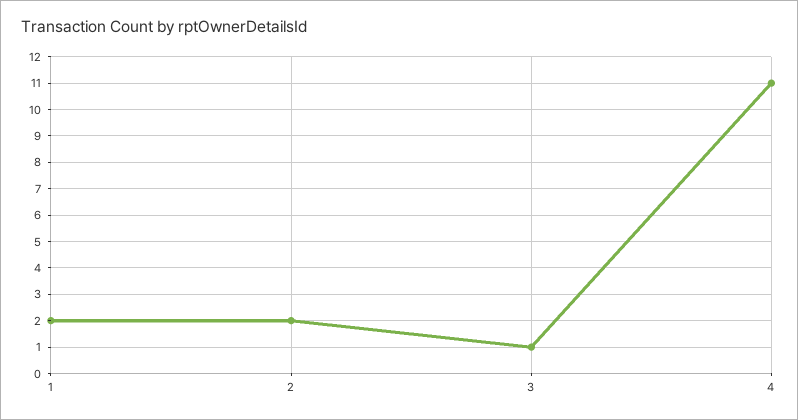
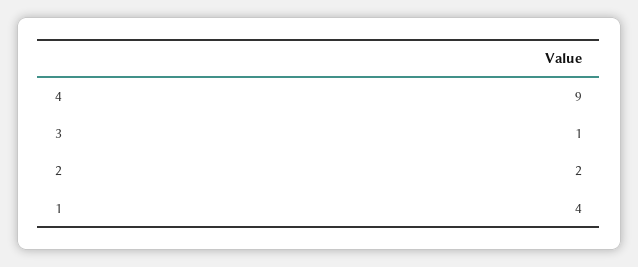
1: 2 -> 4
4: 11 -> 9

